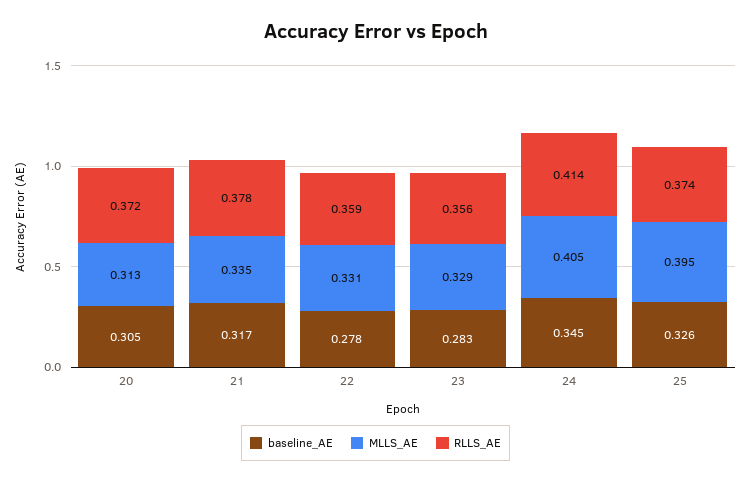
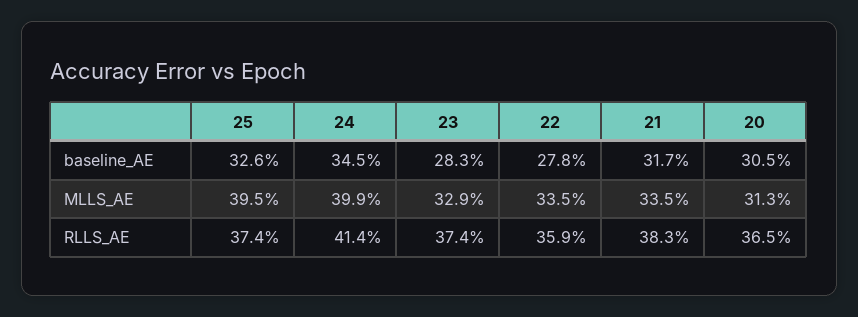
RLLS_AE, 20: 0.372 -> 0.365
RLLS_AE, 21: 0.378 -> 0.383
MLLS_AE, 22: 0.331 -> 0.335
RLLS_AE, 23: 0.356 -> 0.374
MLLS_AE, 24: 0.405 -> 0.399

